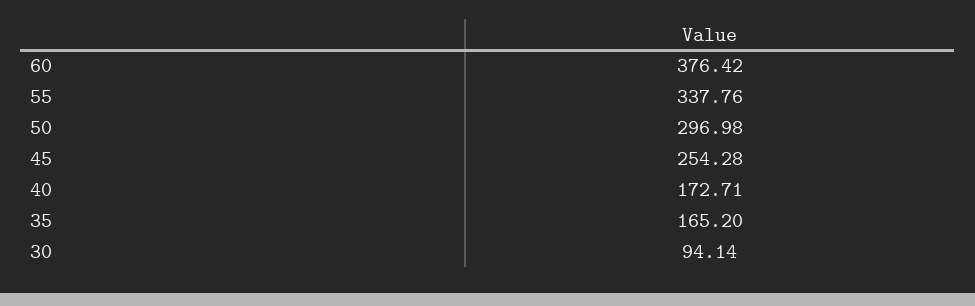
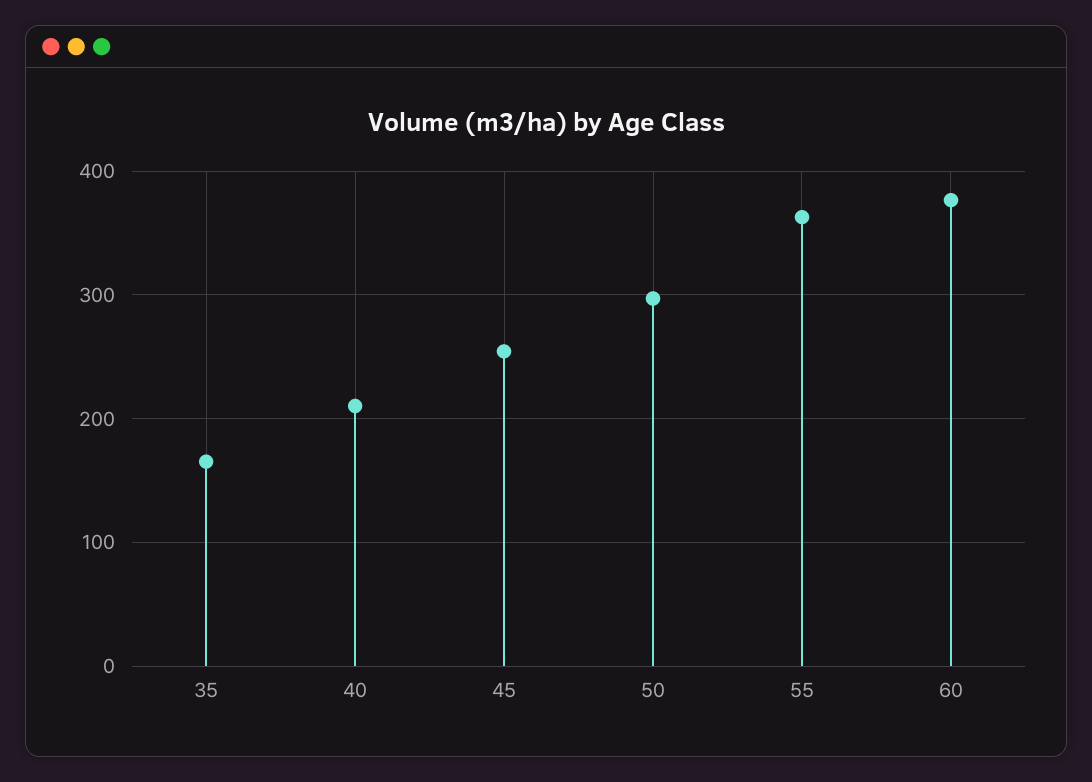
55: 337.76 -> 360
40: 172.71 -> 210
30: 94.14 -> none

